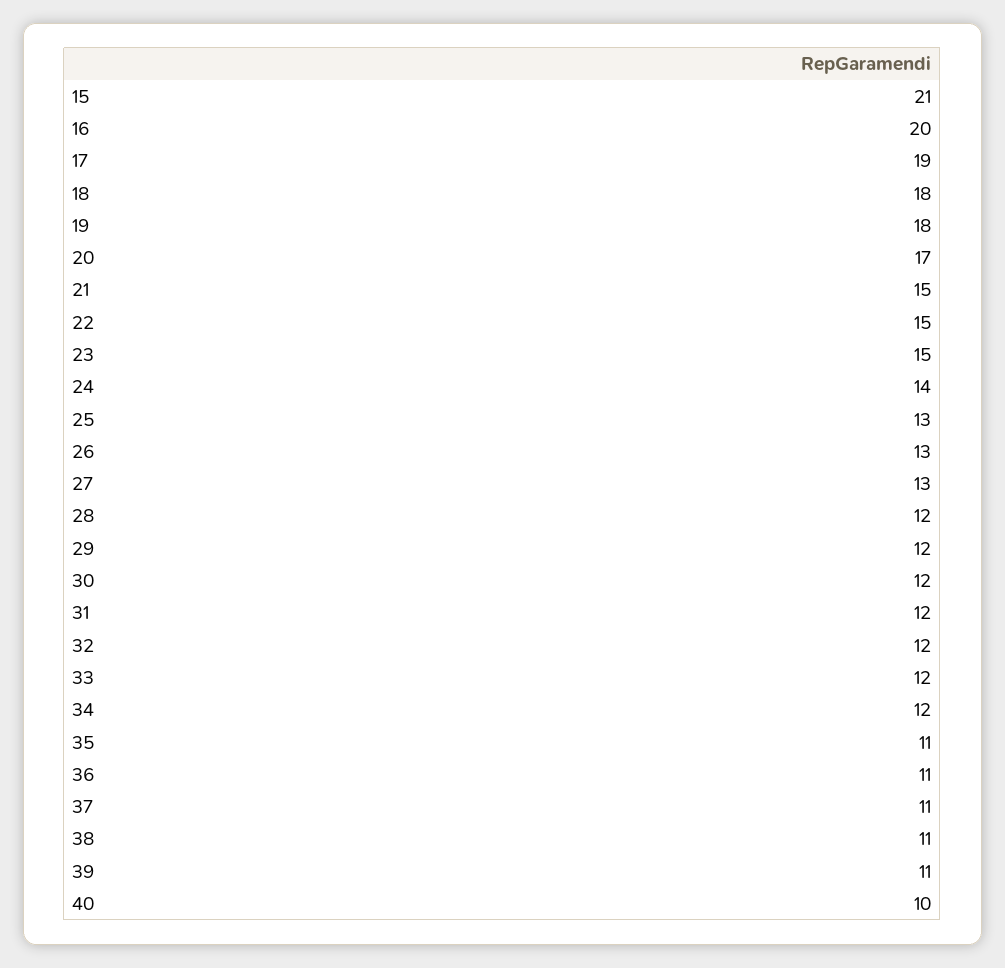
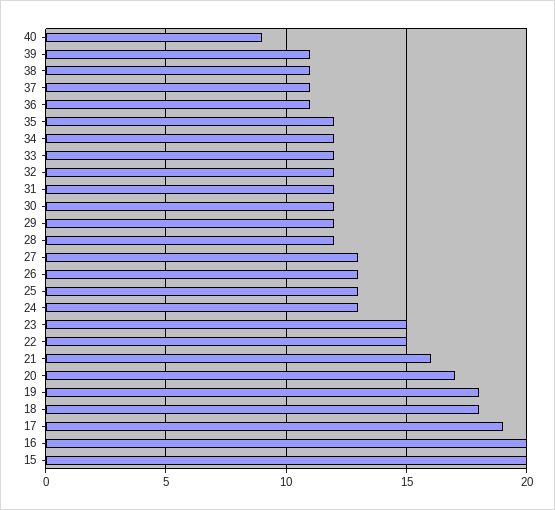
15: 21 -> 20
21: 15 -> 16
24: 14 -> 13
35: 11 -> 12
40: 10 -> 9

